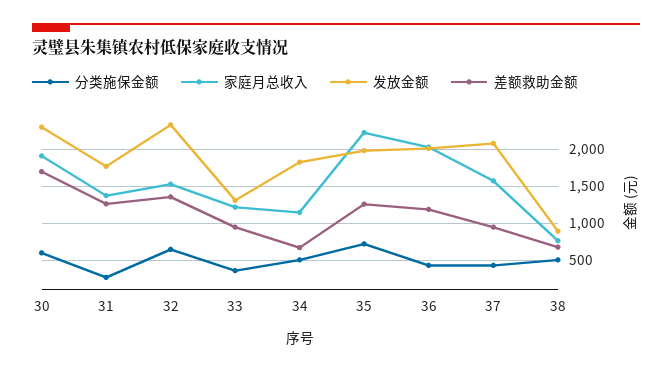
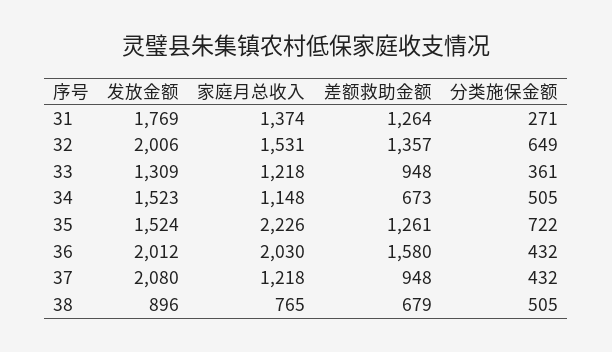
分类施保金额, 30: 600 -> none
家庭月总收入, 30: 1900 -> none
发放金额, 30: 2300 -> none
差额救助金额, 30: 1700 -> none
发放金额, 32: 2300 -> 2006
发放金额, 34: 1800 -> 1523
发放金额, 35: 2000 -> 1524
差额救助金额, 36: 1200 -> 1580
家庭月总收入, 37: 1600 -> 1218

